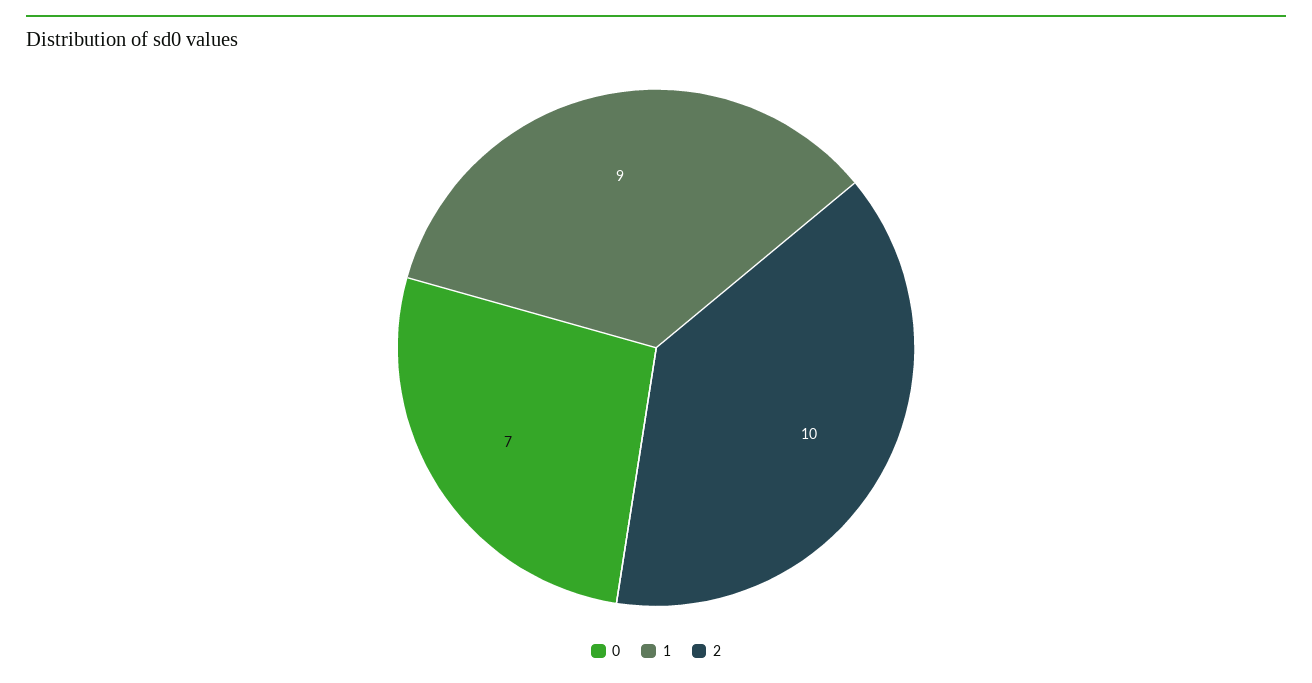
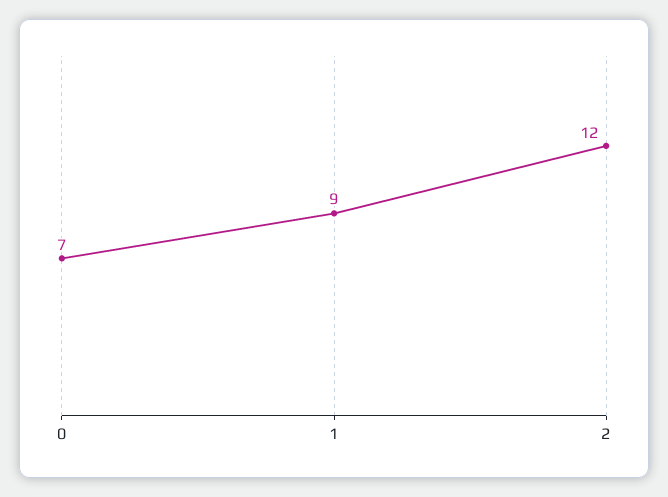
2: 10 -> 12

